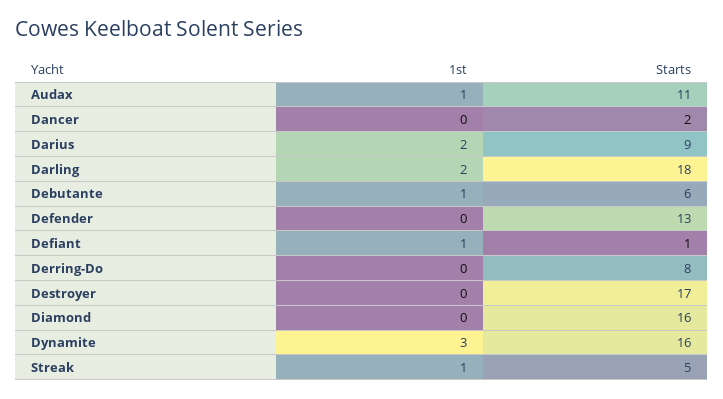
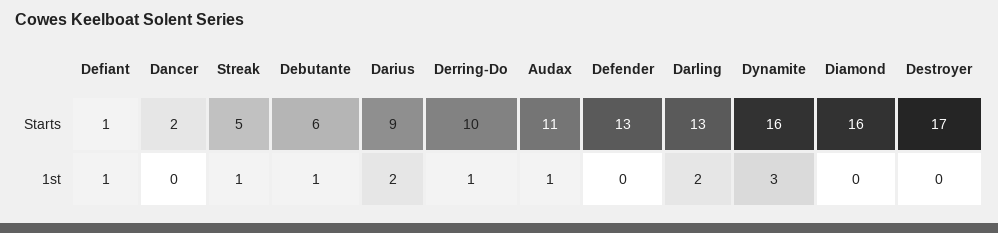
Starts, Darling: 18 -> 13
1st, Derring-Do: 0 -> 1
Starts, Derring-Do: 8 -> 10

